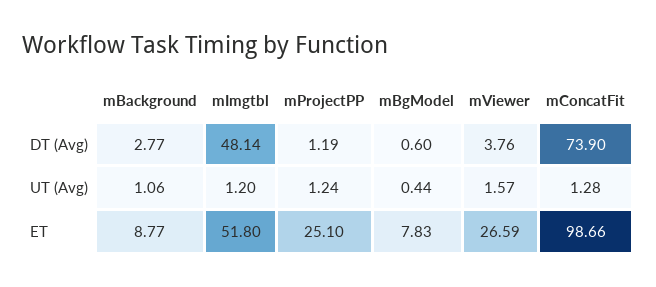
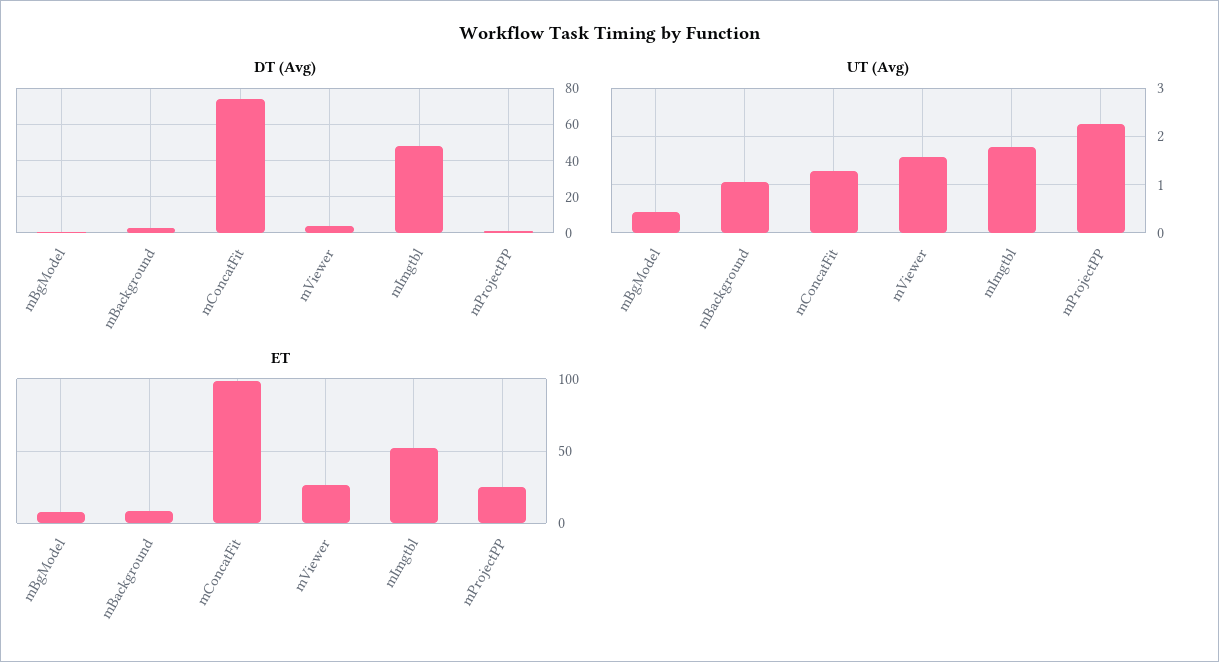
UT (Avg), mImgtbl: 1.2 -> 1.8
UT (Avg), mProjectPP: 1.24 -> 2.2

